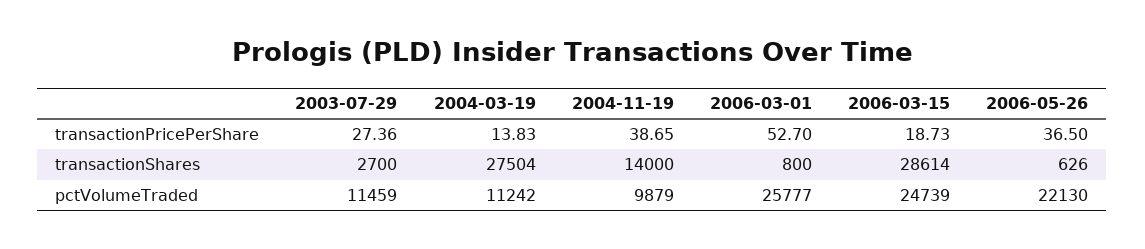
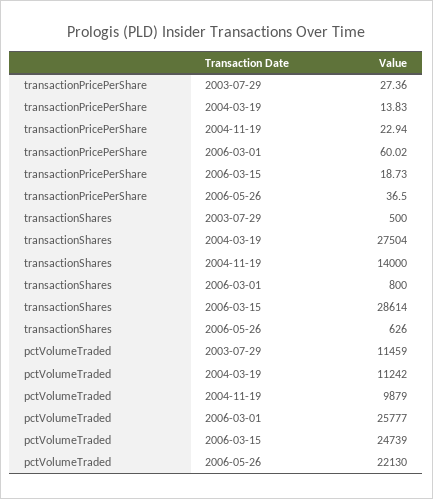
2004-11-19, transactionPricePerShare: 38.65 -> 22.94
2006-03-01, transactionPricePerShare: 52.7 -> 60.02
2003-07-29, transactionShares: 2700 -> 500

